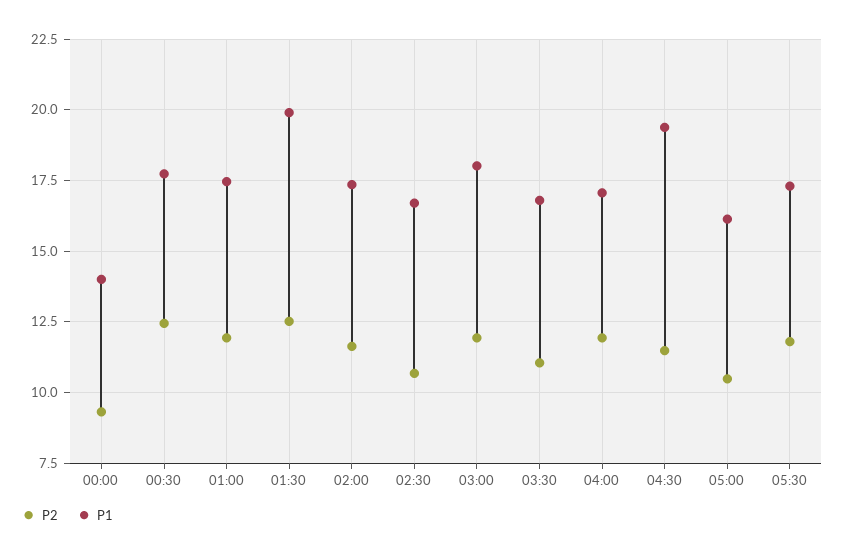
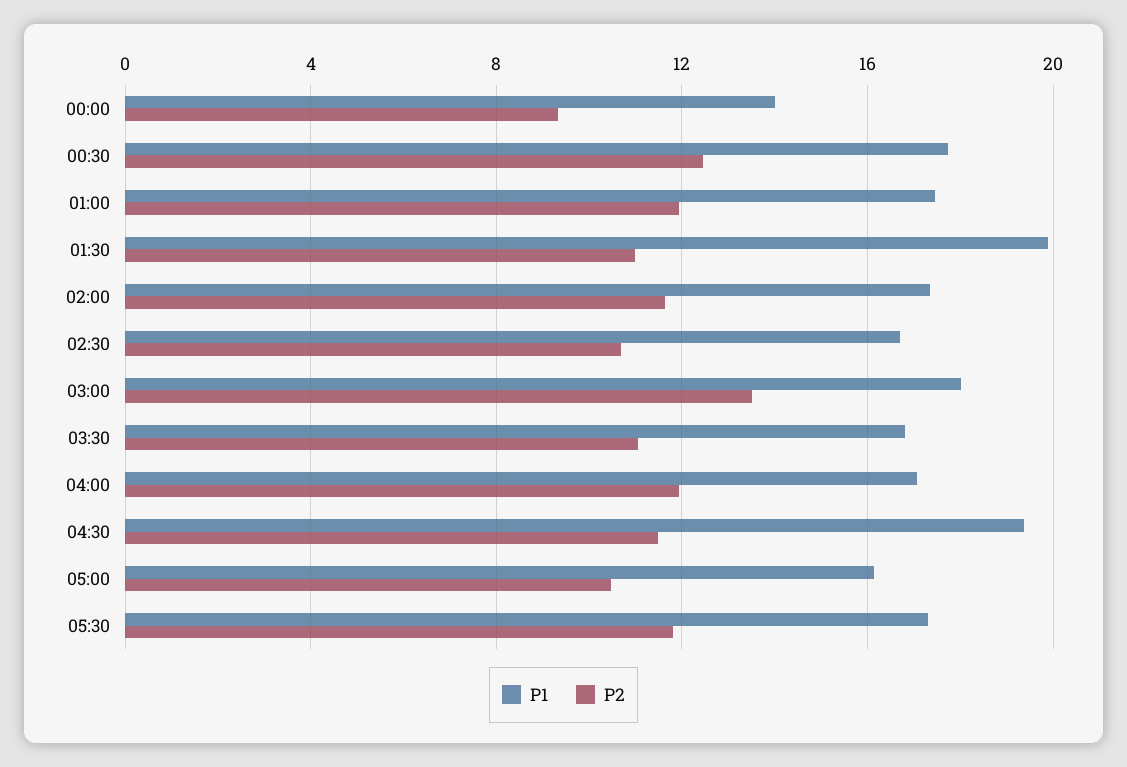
P2, 01:30: 12.5 -> 11
P2, 03:00: 12 -> 13.5

